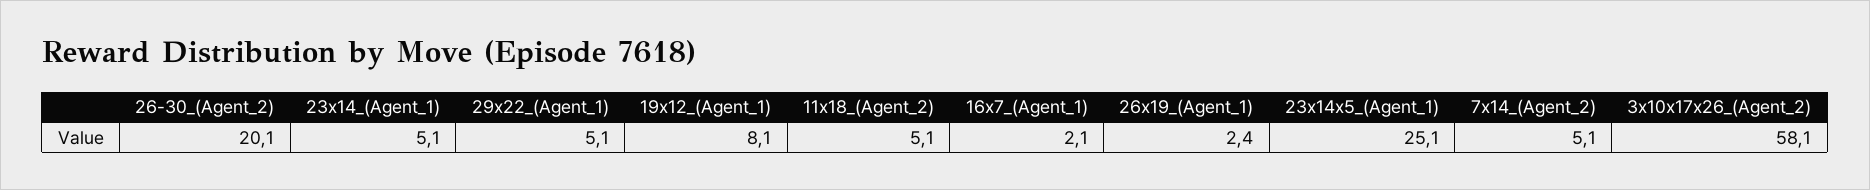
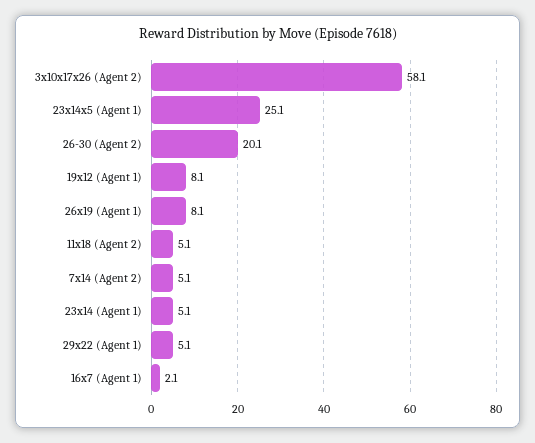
26x19_(Agent_1): 2.4 -> 8.1

